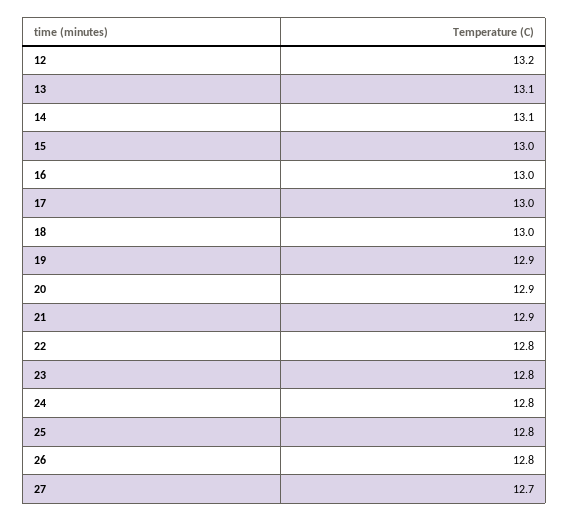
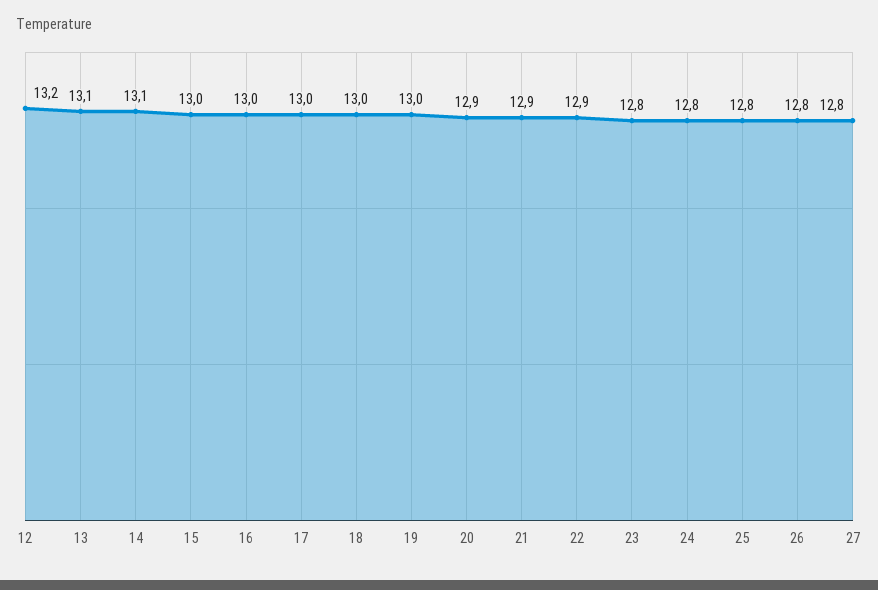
19: 12.9 -> 13
22: 12.8 -> 12.9
27: 12.7 -> 12.8

